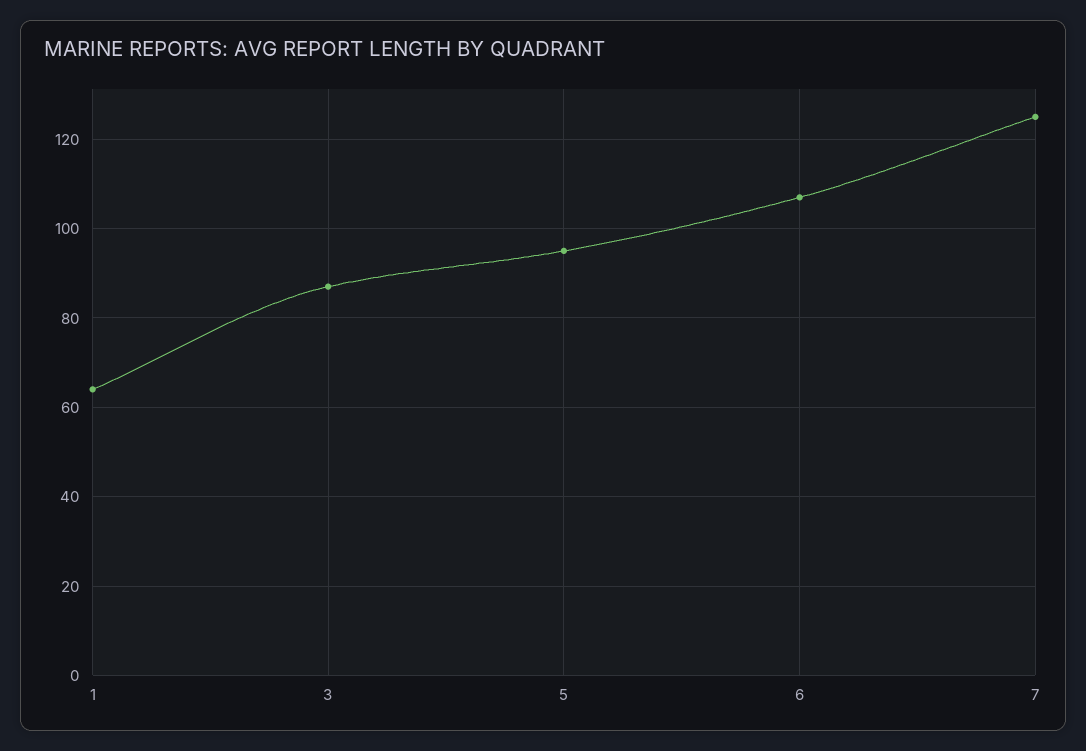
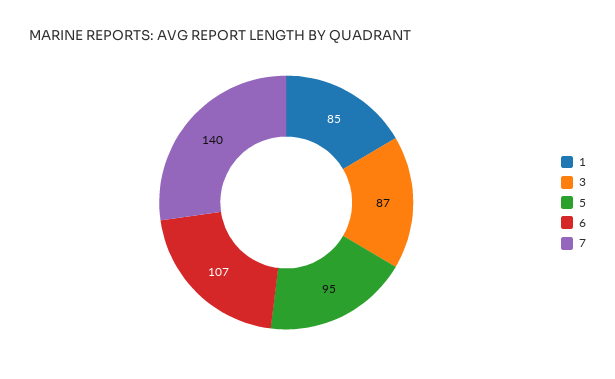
1: 65 -> 85
7: 125 -> 140

